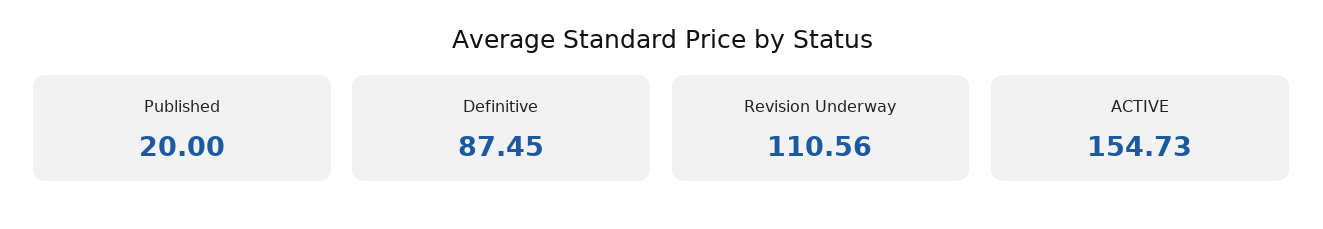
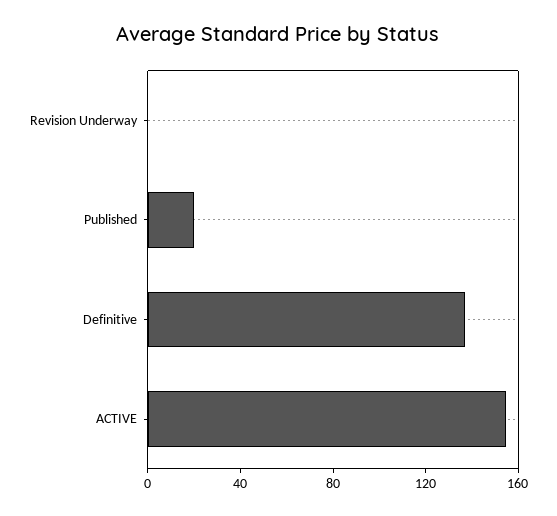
Definitive: 87.45 -> 140
Revision Underway: 110.56 -> 0

